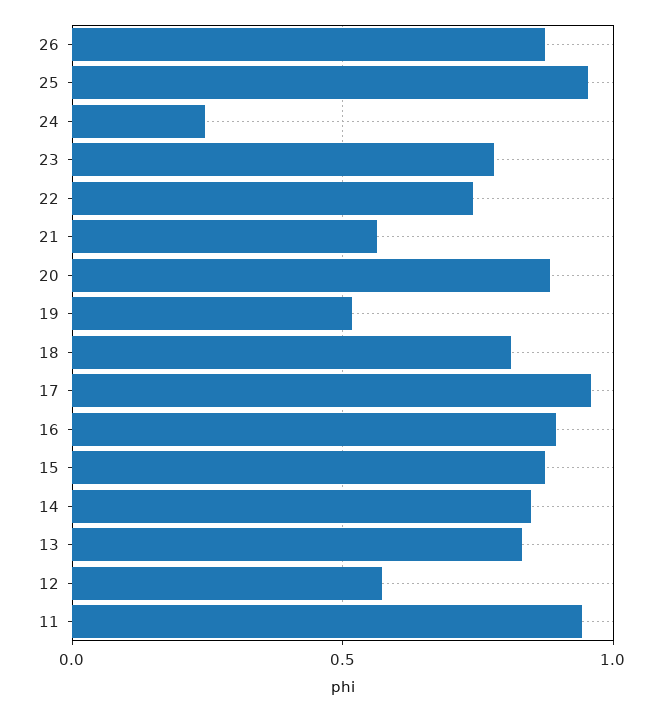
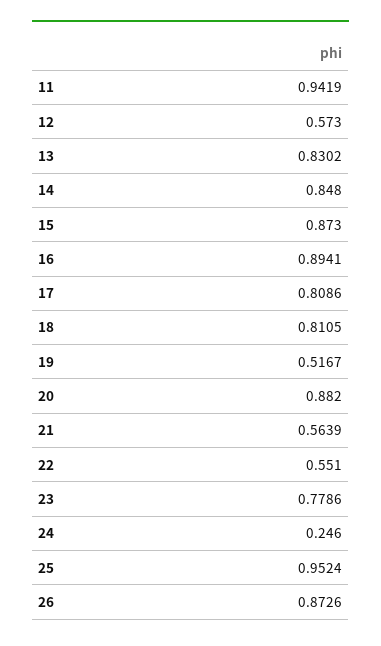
22: 0.75 -> 0.551
17: 0.95 -> 0.8086

